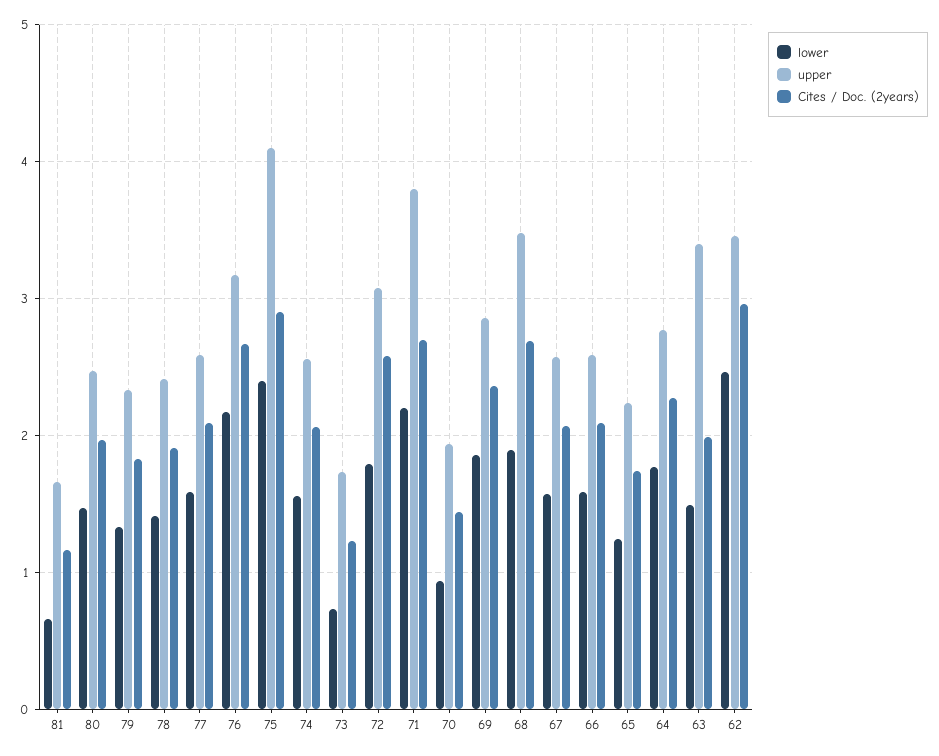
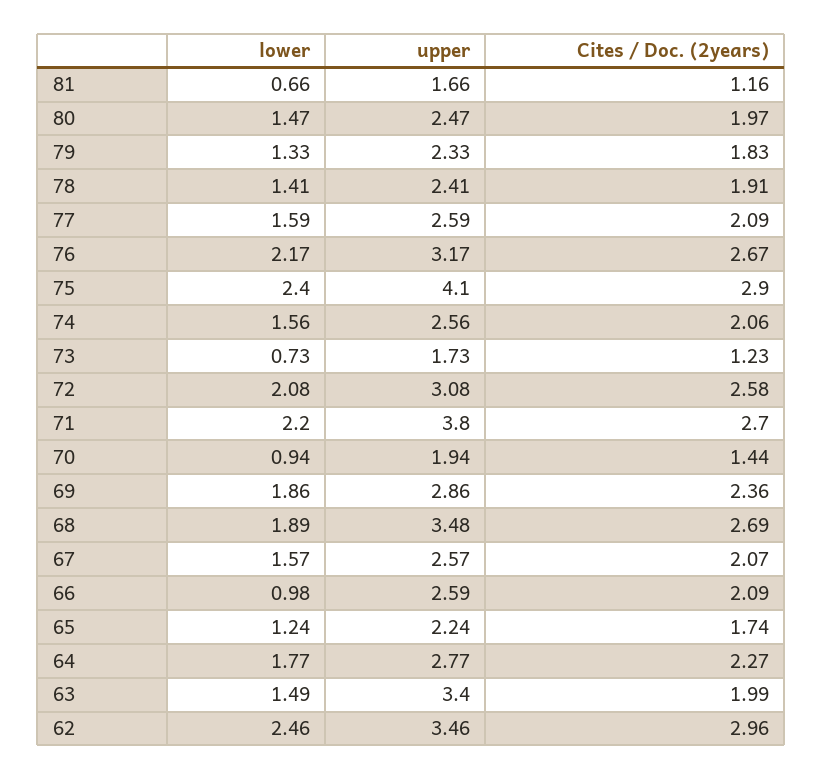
lower, 72: 1.8 -> 2.08
lower, 66: 1.6 -> 0.98

